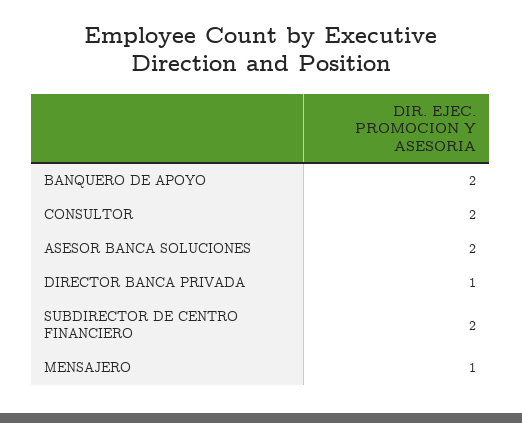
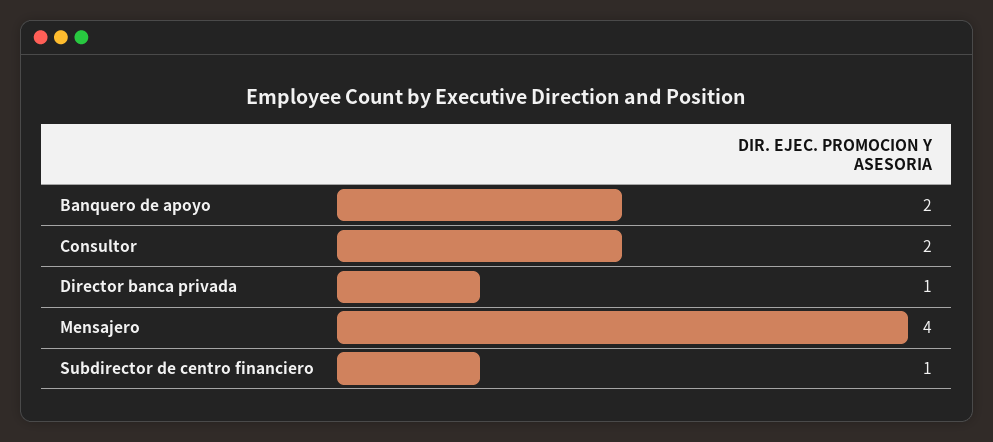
ASESOR BANCA SOLUCIONES: 2 -> none
SUBDIRECTOR DE CENTRO FINANCIERO: 2 -> 1
MENSAJERO: 1 -> 4

